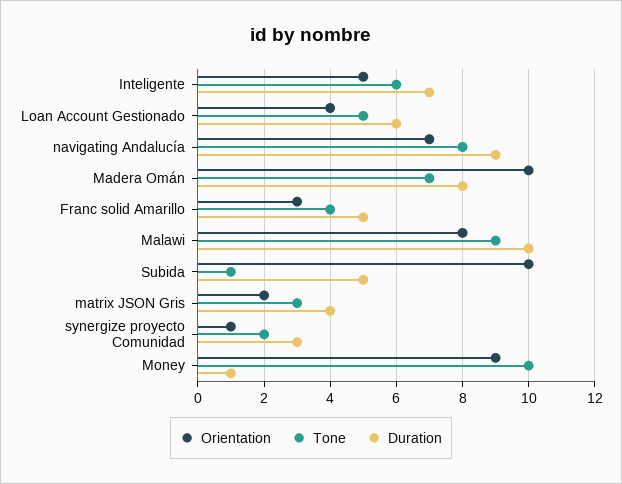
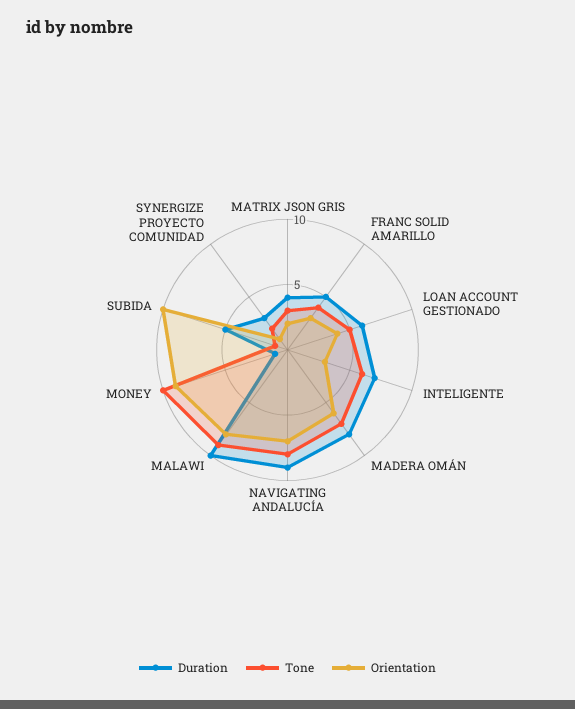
Orientation, Inteligente: 5 -> 3
Orientation, Madera Omán: 10 -> 6

